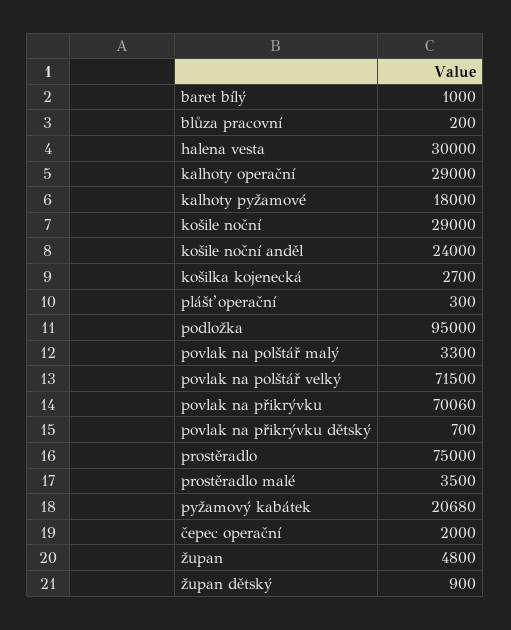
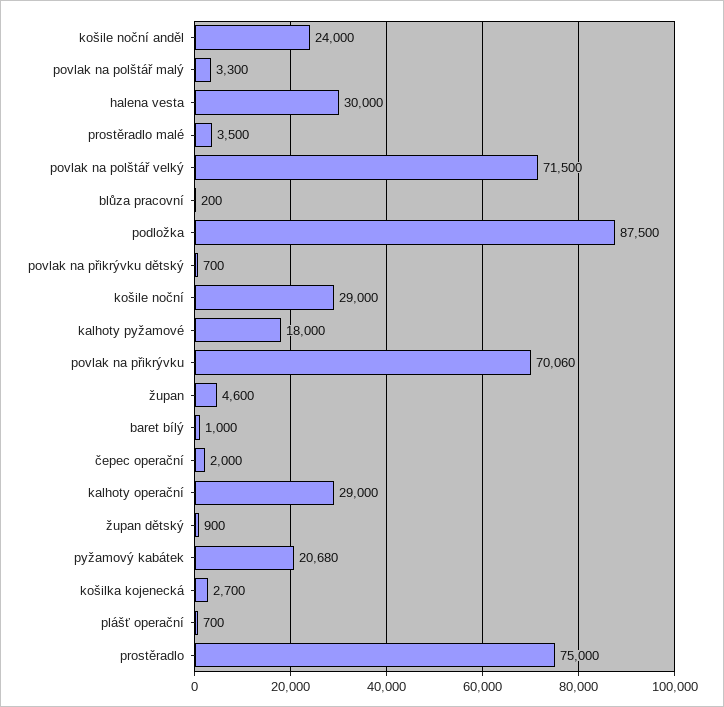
plášť operační: 300 -> 700
podložka: 95000 -> 87500
župan: 4800 -> 4600

